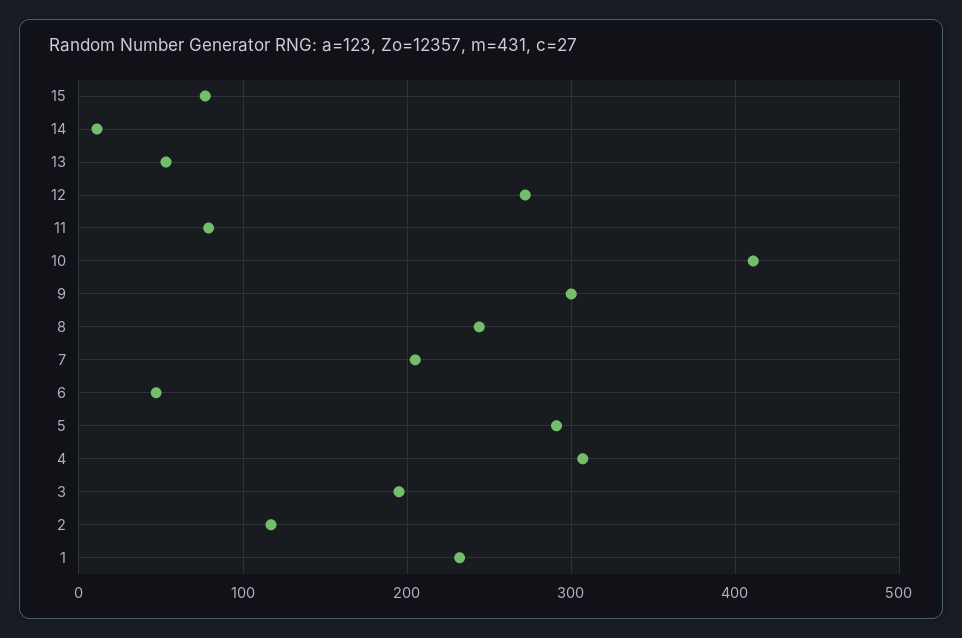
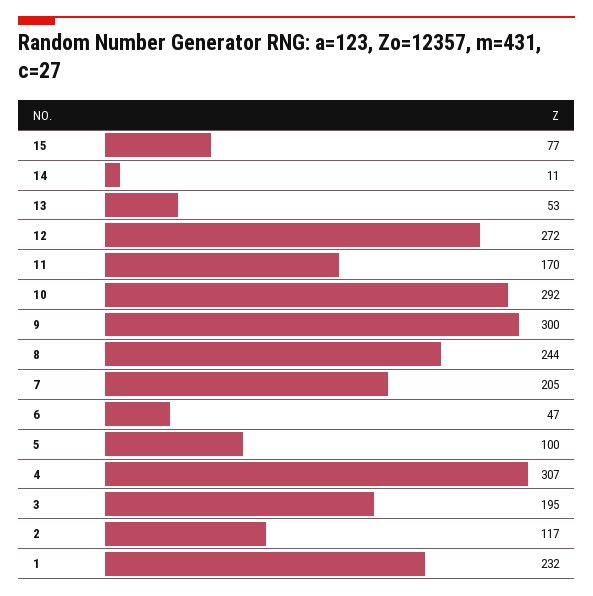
11: 80 -> 170
10: 410 -> 292
5: 290 -> 100

